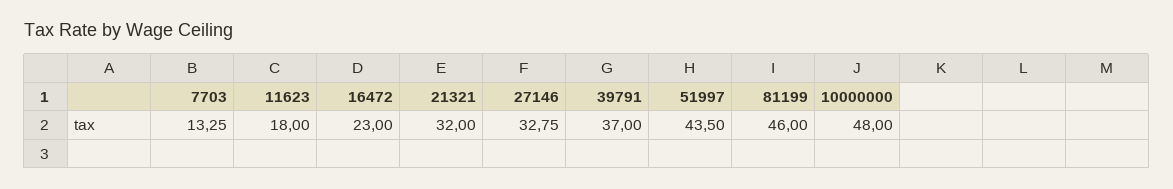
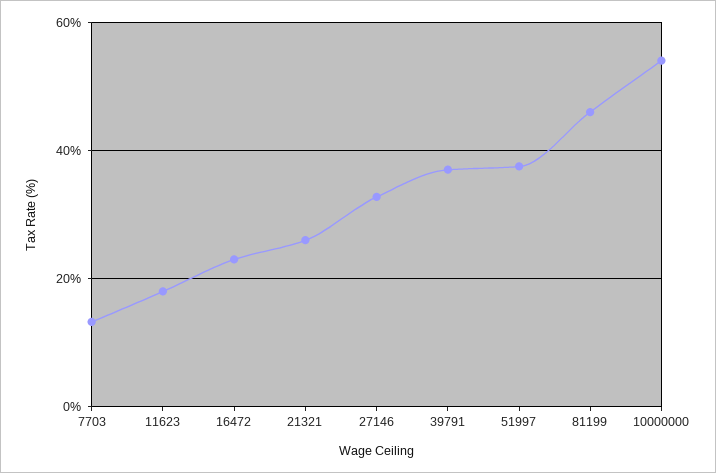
21321: 32 -> 26
51997: 43.5 -> 38
10000000: 48 -> 54

